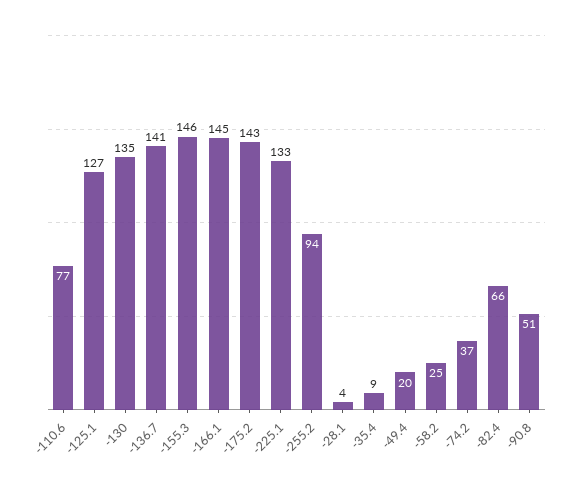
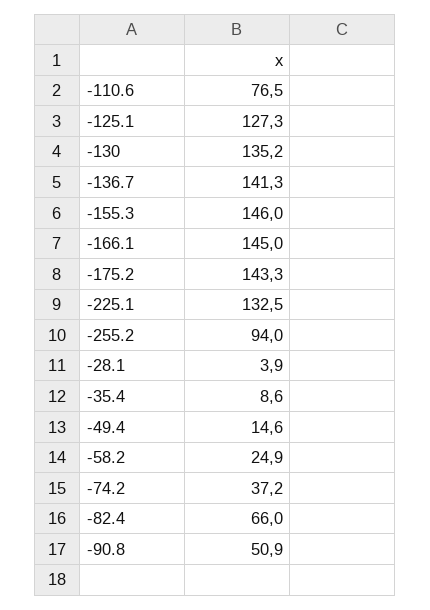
-49.4: 20 -> 14.6

